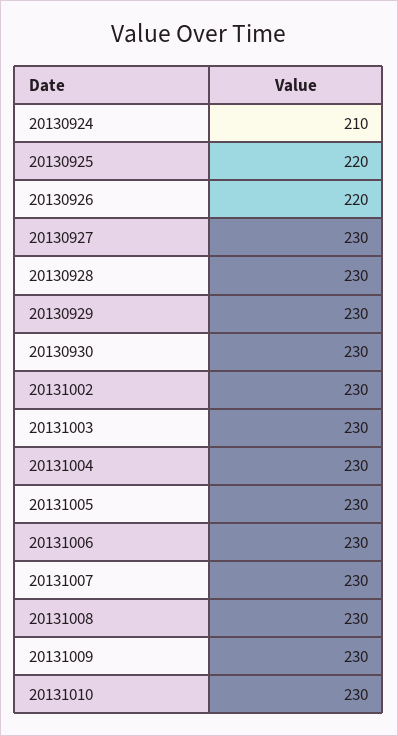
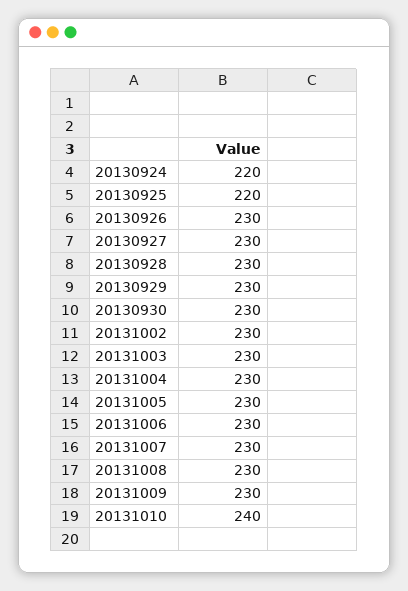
20130924: 210 -> 220
20130926: 220 -> 230
20131010: 230 -> 240

